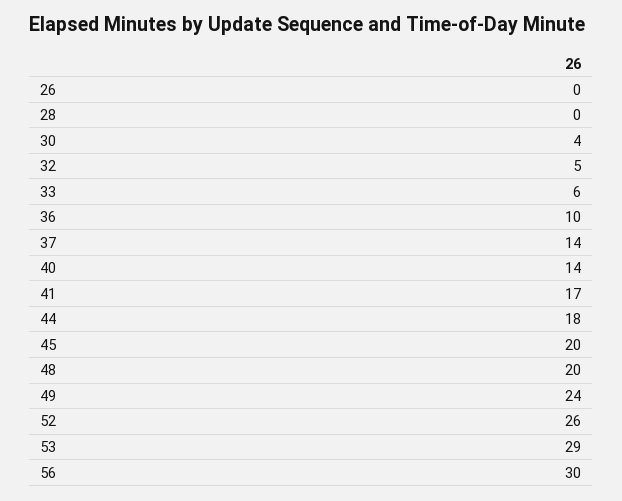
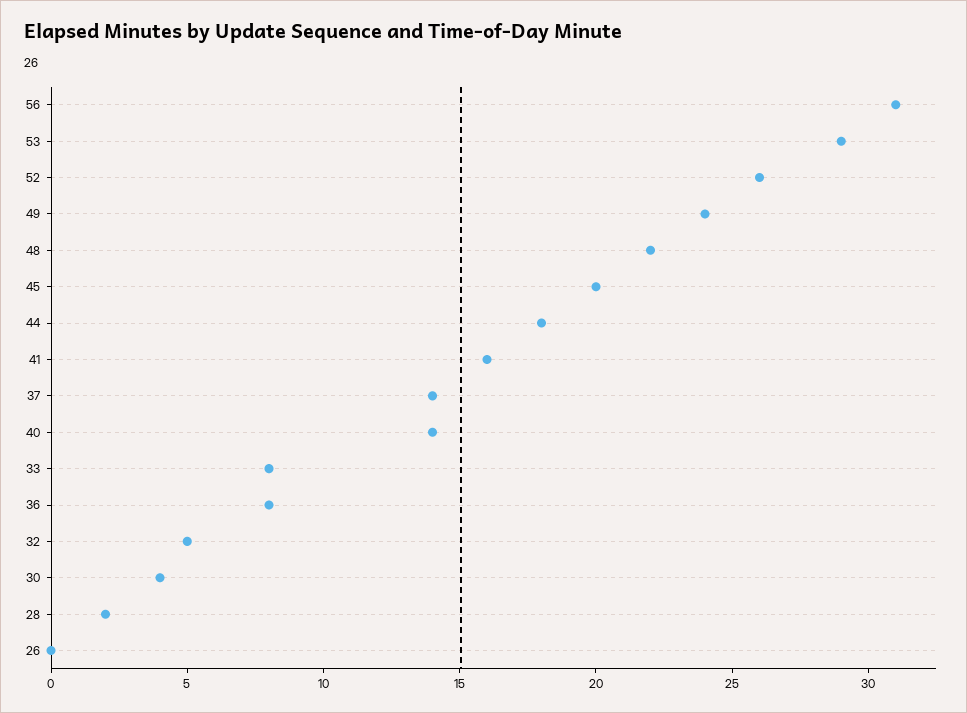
28: 0 -> 2
33: 6 -> 8
36: 10 -> 8
41: 17 -> 16
48: 20 -> 22
56: 30 -> 31

